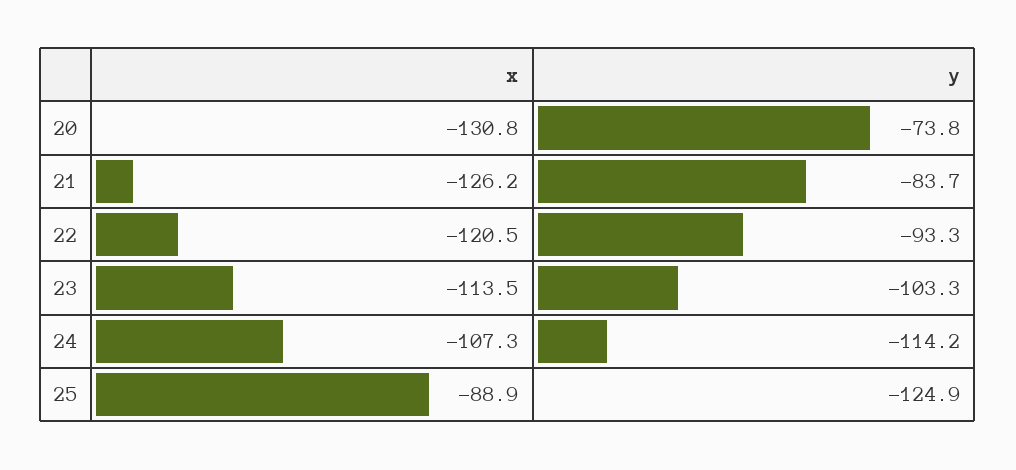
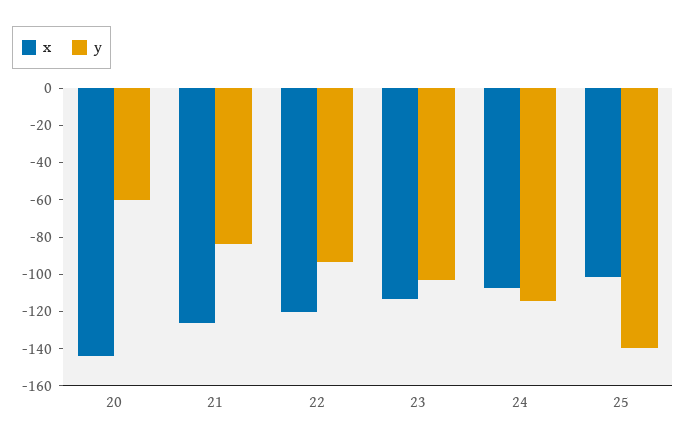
x, 20: -130.8 -> -145
y, 20: -73.8 -> -60
x, 25: -88.9 -> -100
y, 25: -124.9 -> -140

